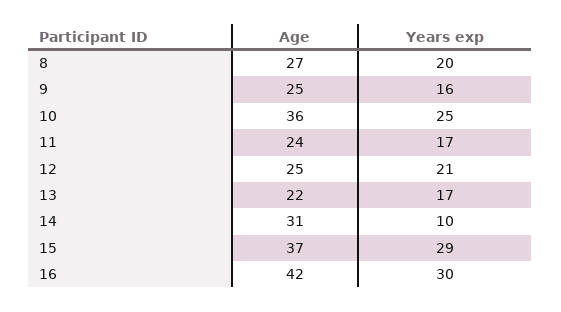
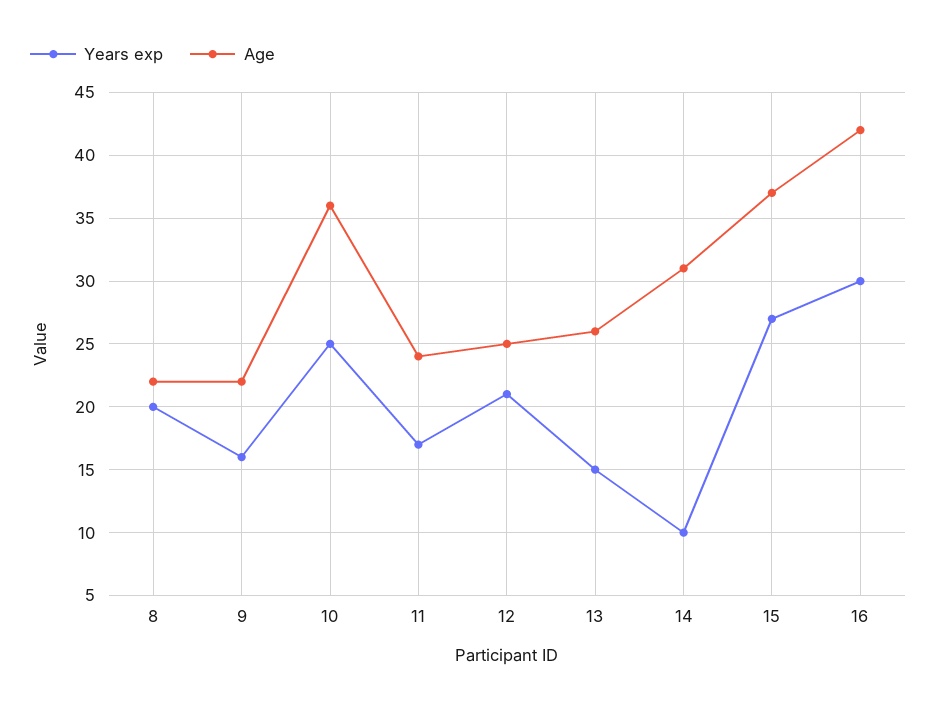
Age, 8: 27 -> 22
Age, 9: 25 -> 22
Age, 13: 22 -> 26
Years exp, 13: 17 -> 15
Years exp, 15: 29 -> 27

